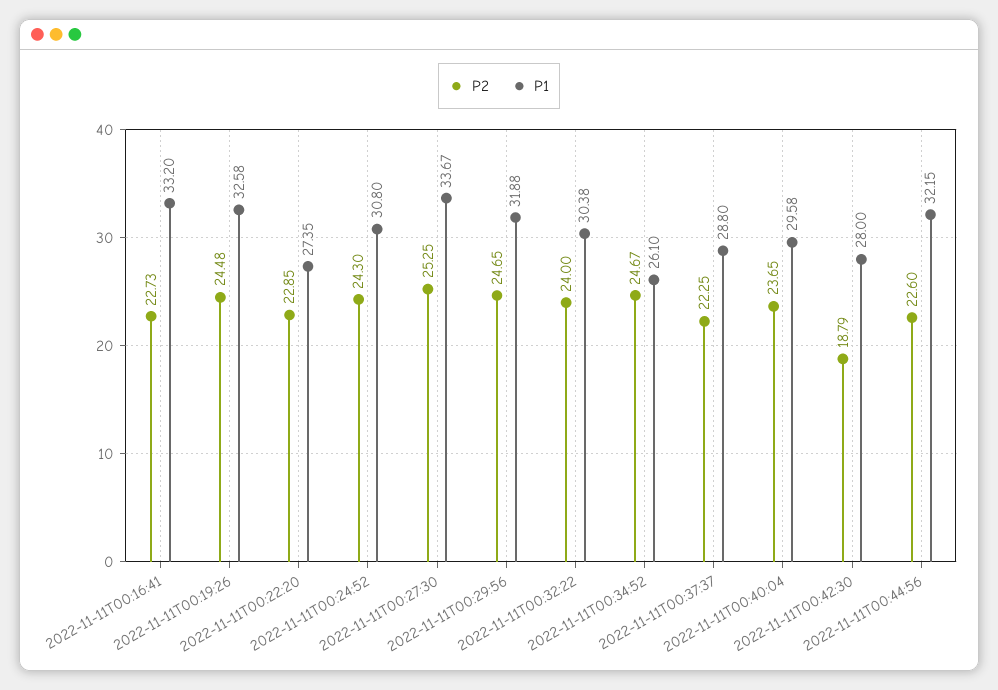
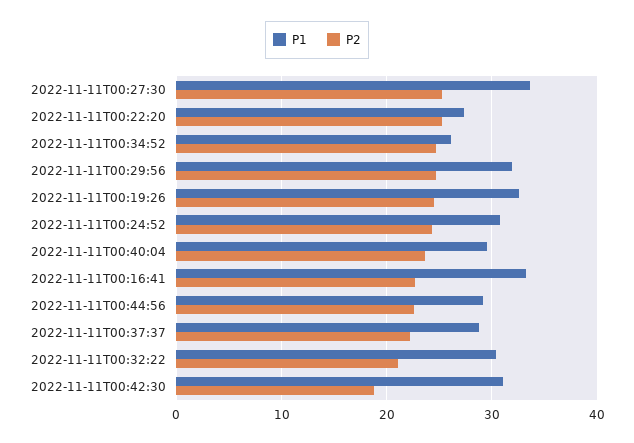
P2, 2022-11-11T00:22:20: 22.85 -> 25
P2, 2022-11-11T00:32:22: 24 -> 21
P1, 2022-11-11T00:42:30: 28 -> 31
P1, 2022-11-11T00:44:56: 32.15 -> 29

